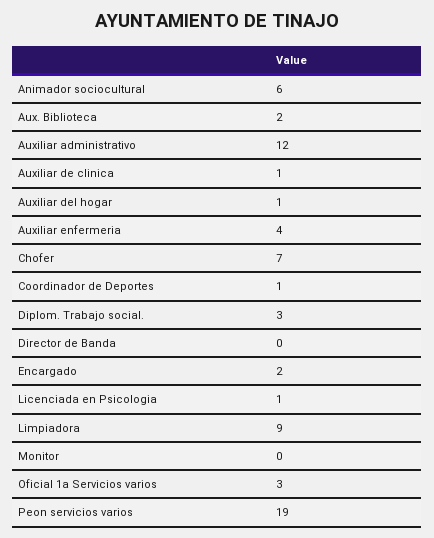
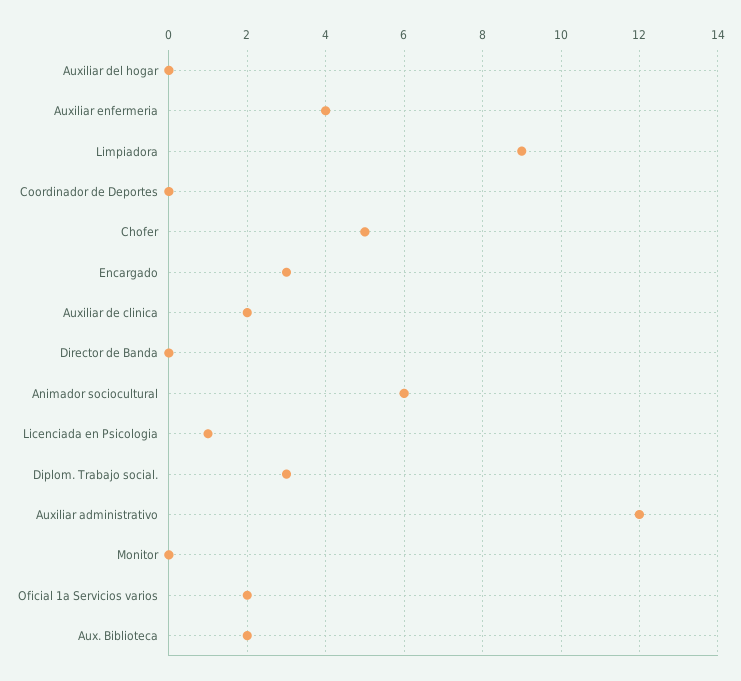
Auxiliar de clinica: 1 -> 2
Auxiliar del hogar: 1 -> 0
Chofer: 7 -> 5
Coordinador de Deportes: 1 -> 0
Encargado: 2 -> 3
Oficial 1a Servicios varios: 3 -> 2
Peon servicios varios: 19 -> none

